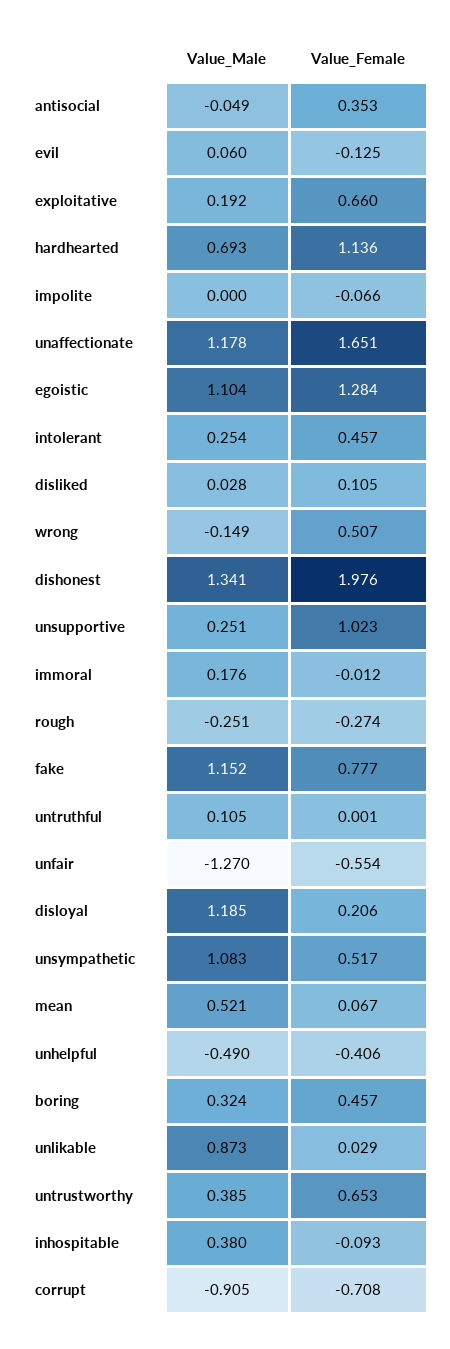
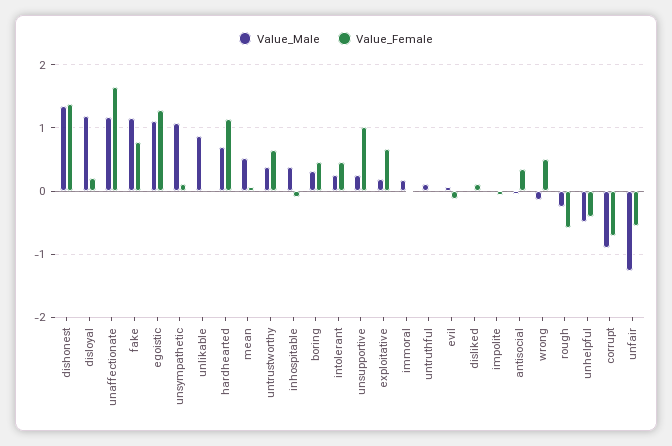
Value_Female, dishonest: 1.976 -> 1.4
Value_Female, rough: -0.274 -> -0.6
Value_Female, unsympathetic: 0.517 -> 0.1

